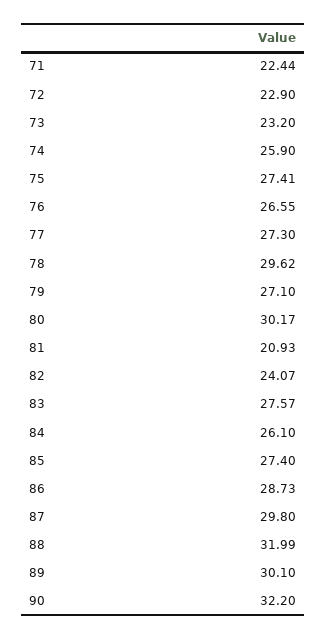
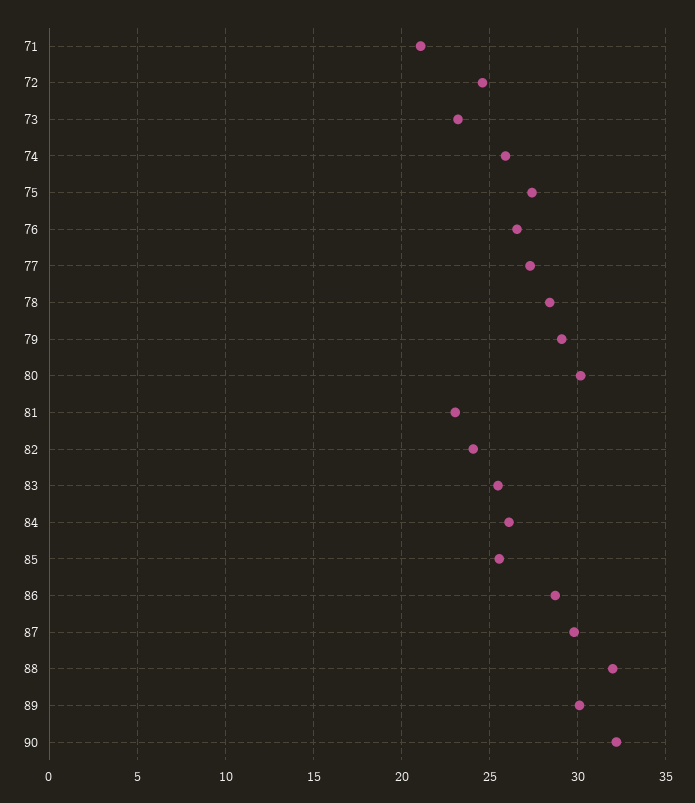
71: 22.44 -> 21
72: 22.9 -> 24.5
78: 29.62 -> 28.5
79: 27.1 -> 29
81: 20.93 -> 23
83: 27.57 -> 25.5
85: 27.4 -> 25.5

